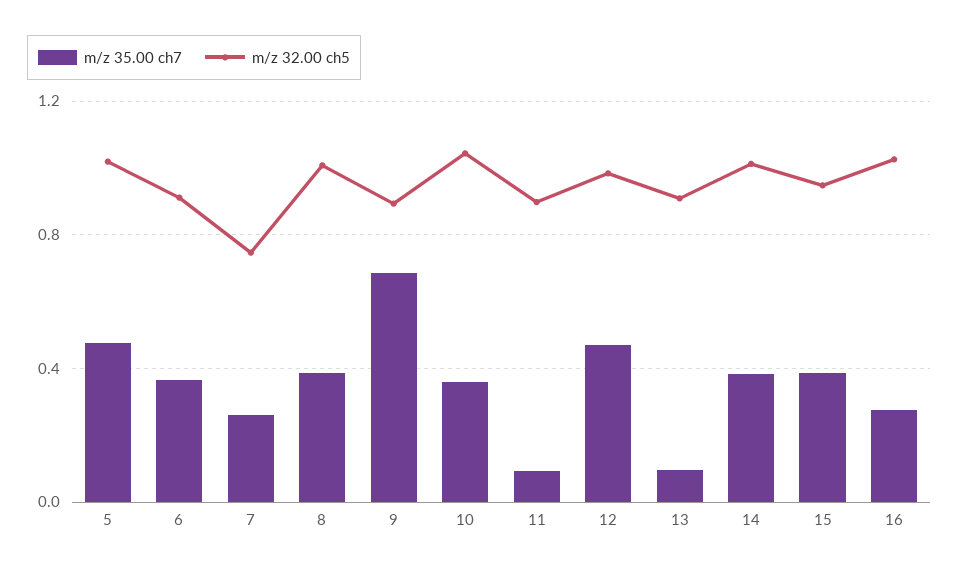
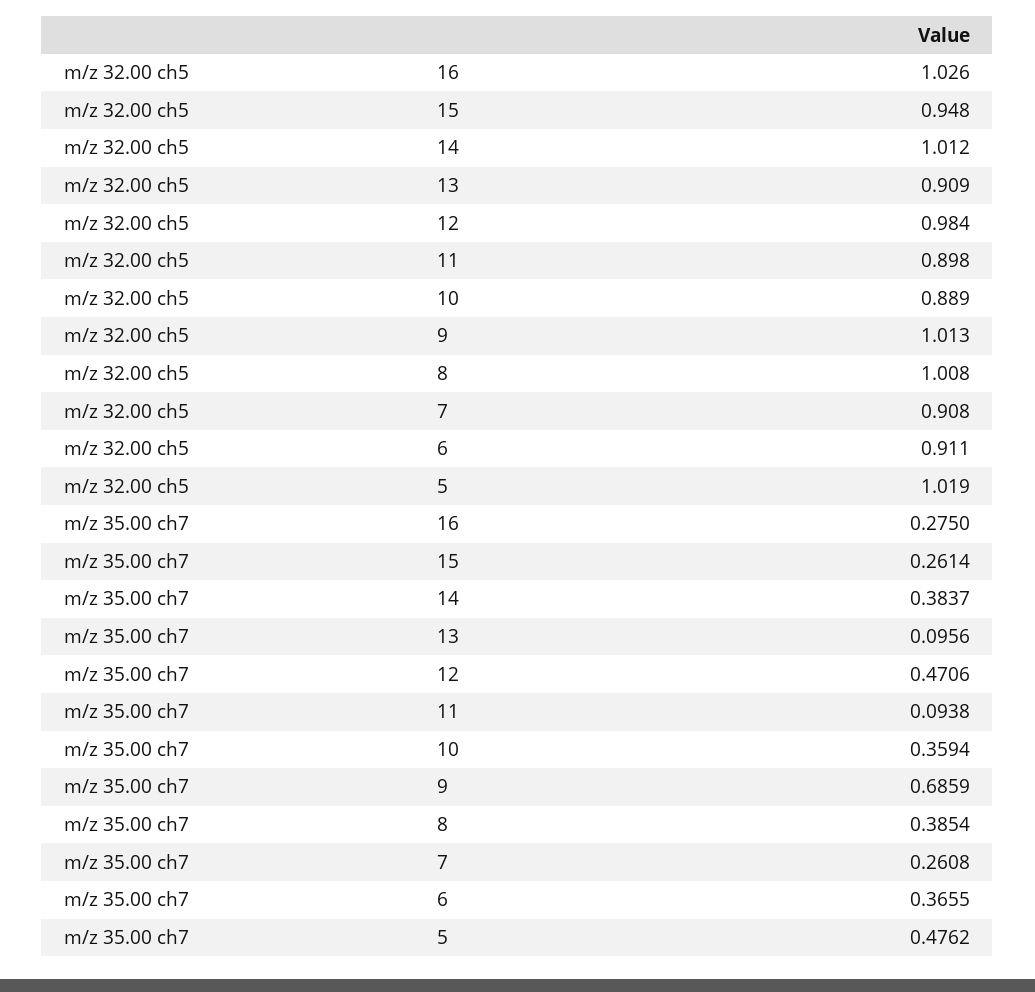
m/z 32.00 ch5, 7: 0.75 -> 0.908
m/z 32.00 ch5, 9: 0.9 -> 1.013
m/z 32.00 ch5, 10: 1.05 -> 0.889
m/z 35.00 ch7, 15: 0.4 -> 0.2614

